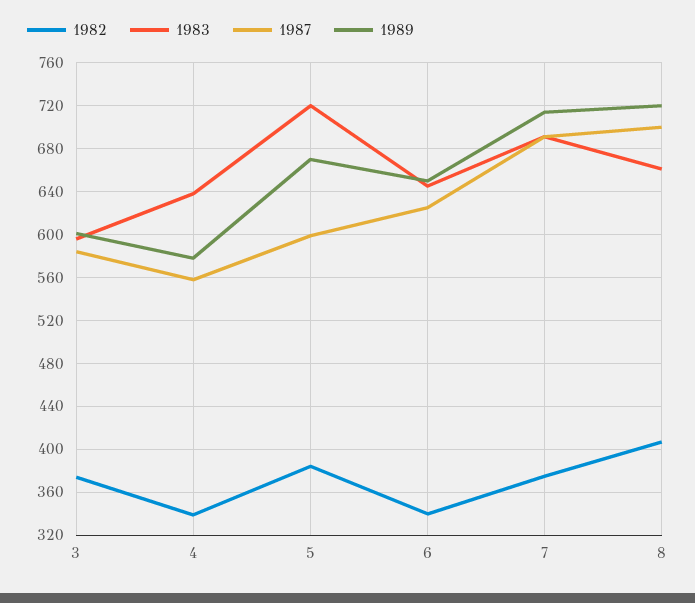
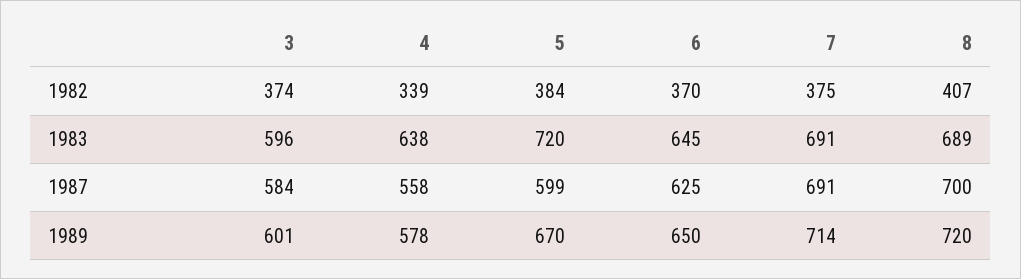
1982, 6: 340 -> 370
1983, 8: 660 -> 689

